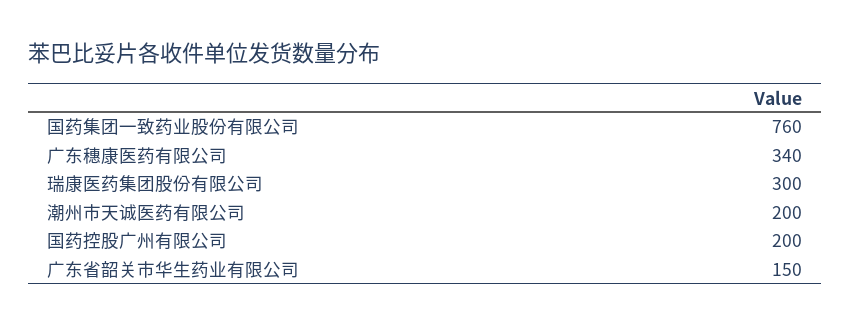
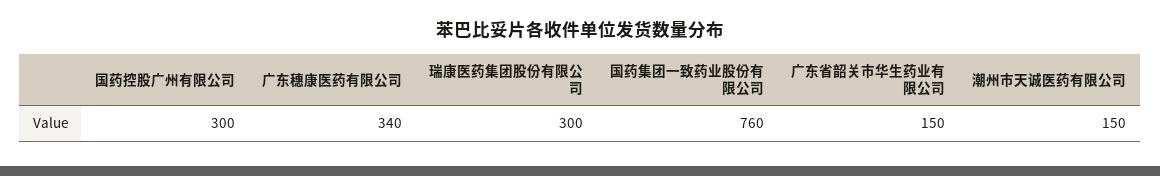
潮州市天诚医药有限公司: 200 -> 150
国药控股广州有限公司: 200 -> 300

